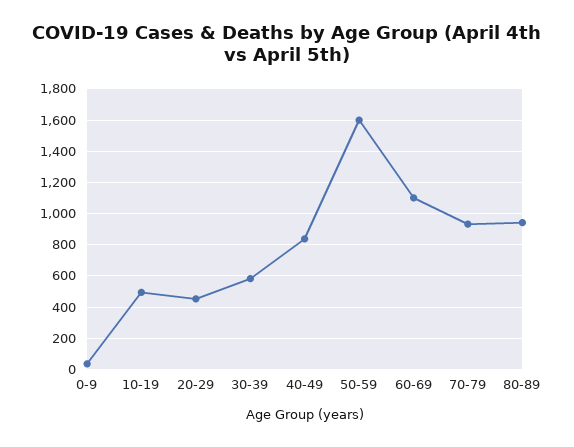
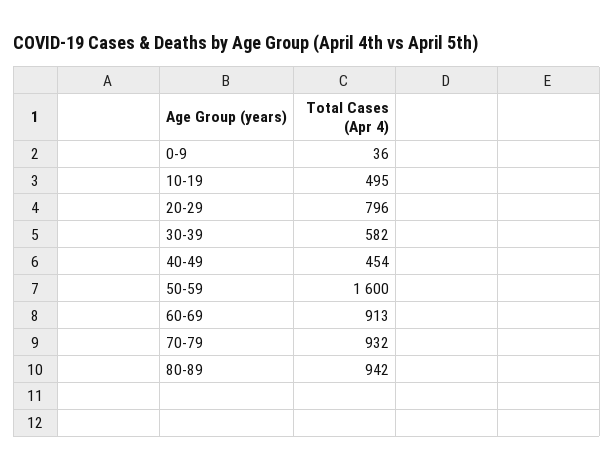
20-29: 450 -> 796
40-49: 850 -> 454
60-69: 1100 -> 913

